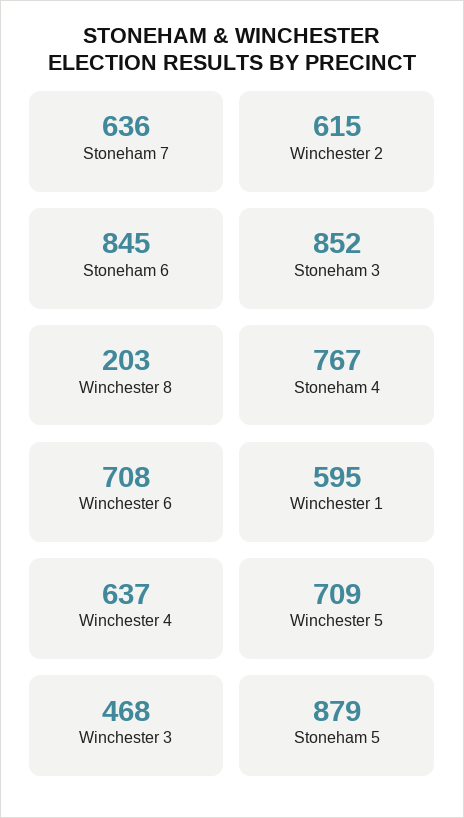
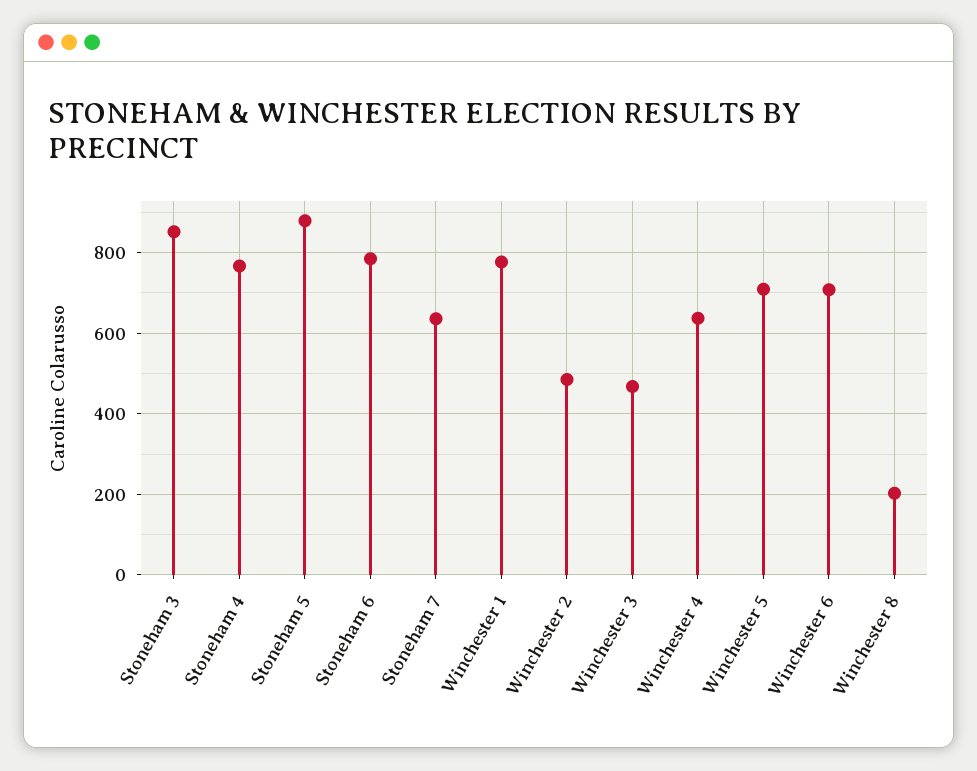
Winchester 2: 615 -> 480
Stoneham 6: 845 -> 780
Winchester 1: 595 -> 780

